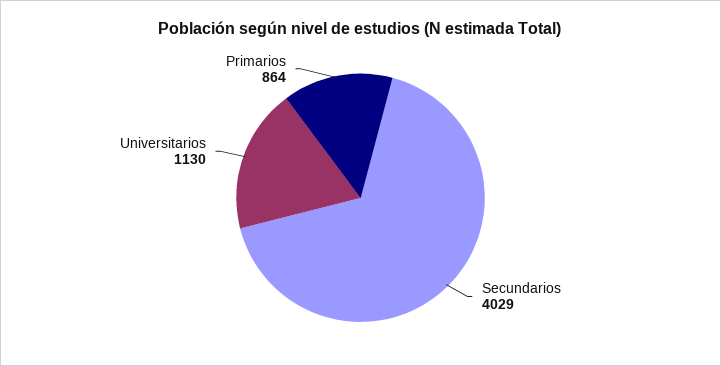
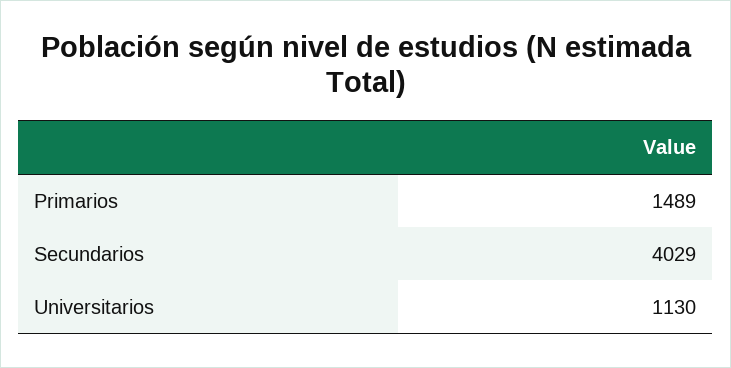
Primarios: 864 -> 1489

